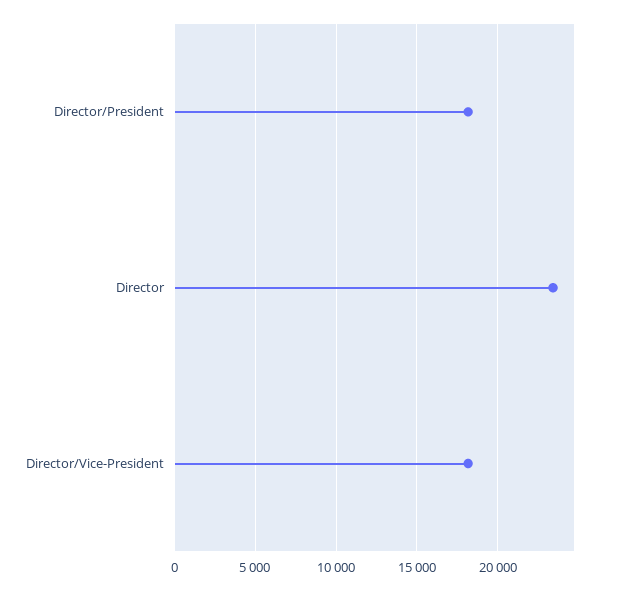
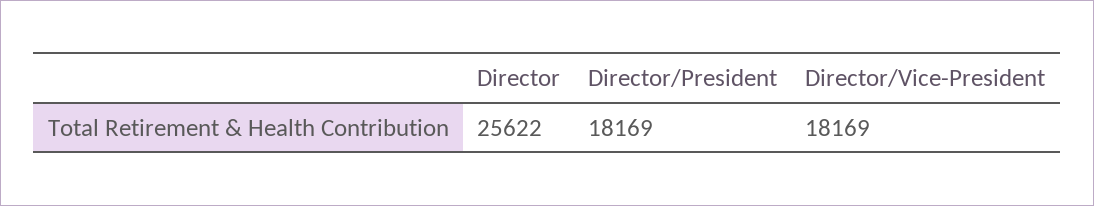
Director: 23500 -> 25622

